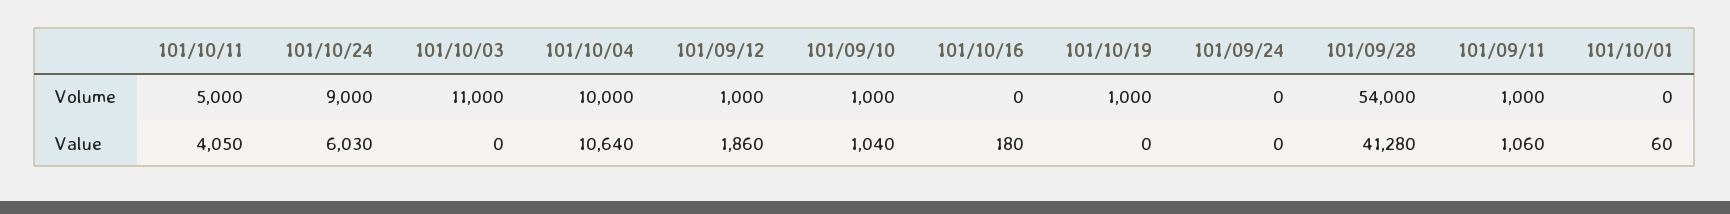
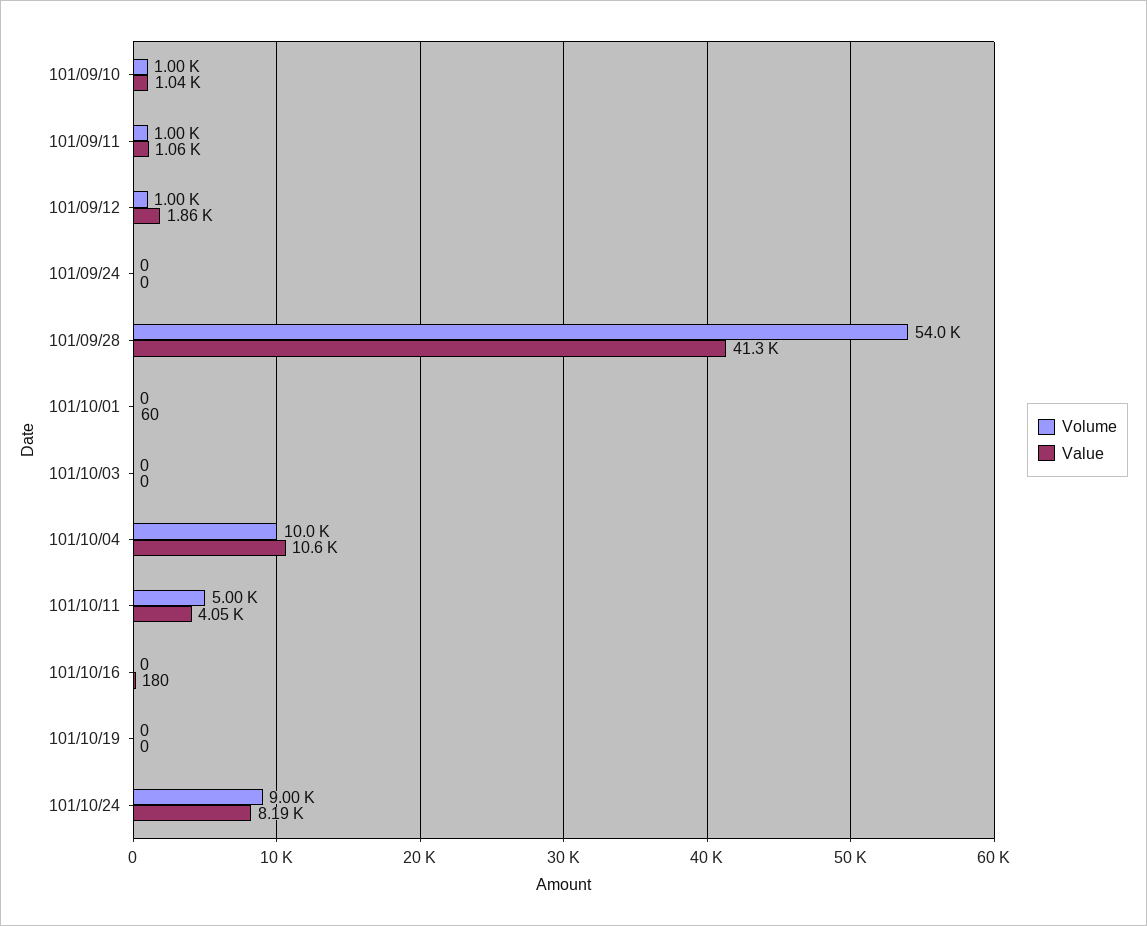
Volume, 101/10/03: 11000 -> 0
Volume, 101/10/19: 1000 -> 0
Value, 101/10/24: 6030 -> 8190

